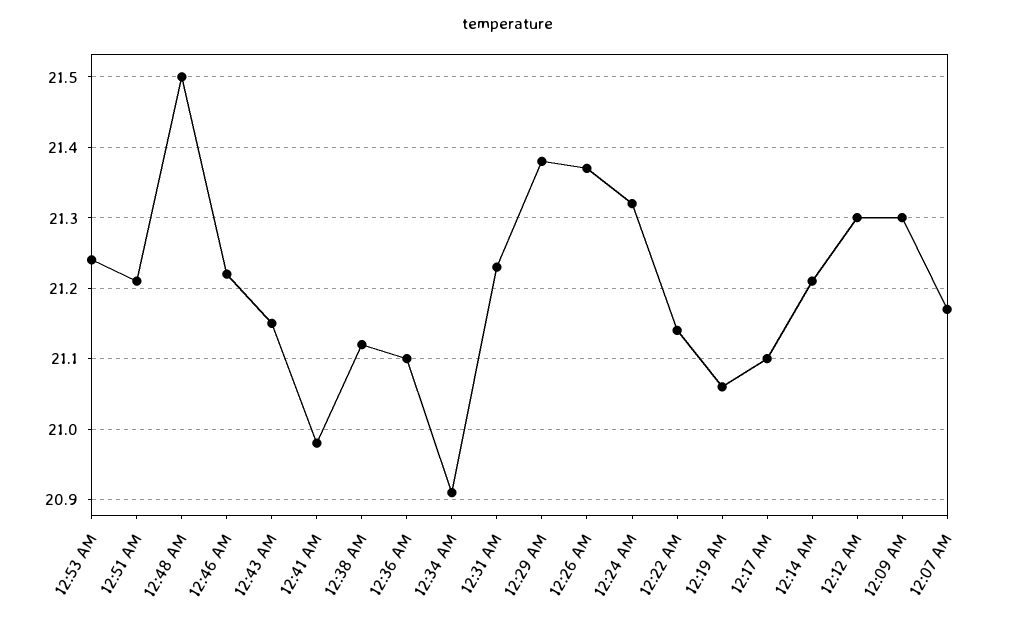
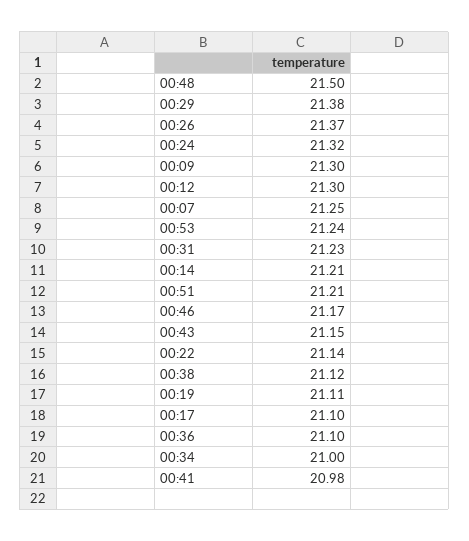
12:46 AM: 21.22 -> 21.17
12:34 AM: 20.91 -> 21
12:19 AM: 21.06 -> 21.11
12:07 AM: 21.17 -> 21.25

